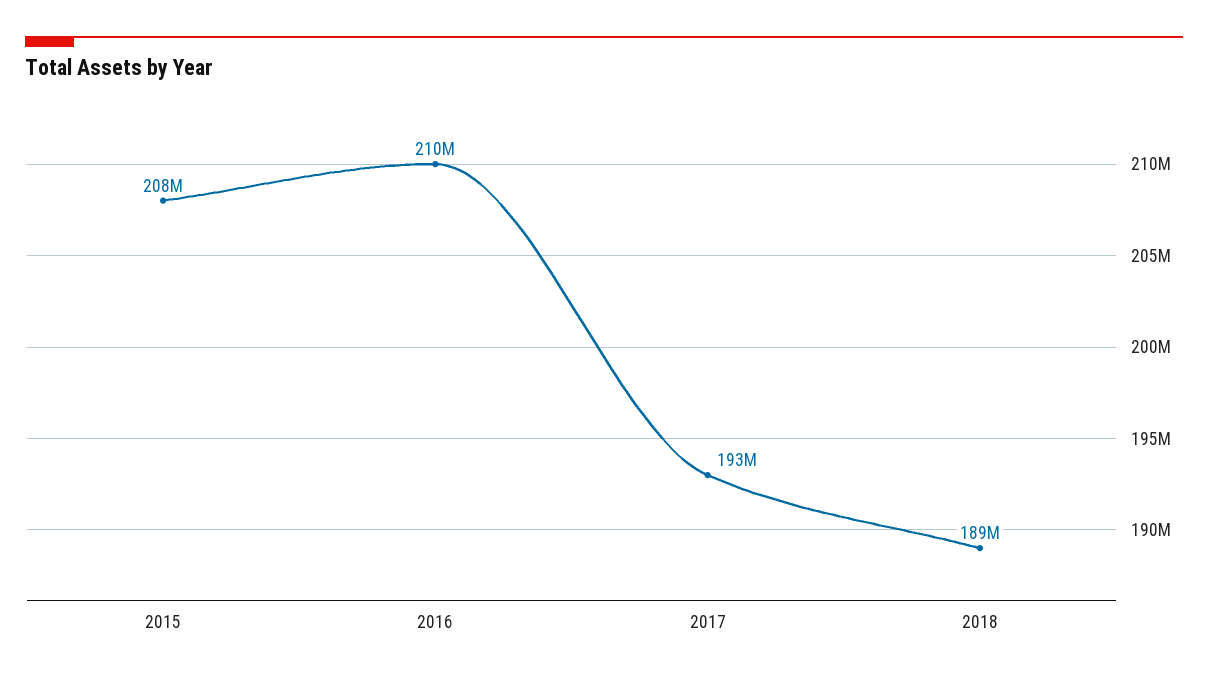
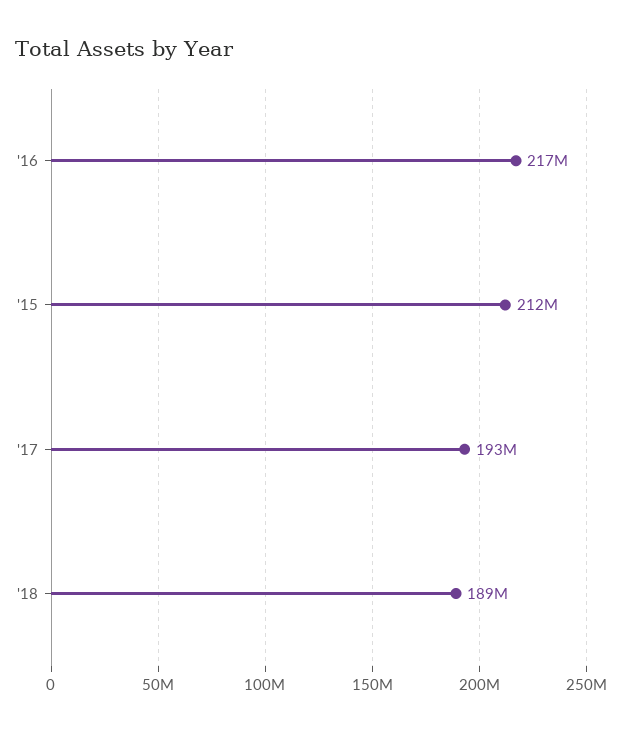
2015: 208000000 -> 212000000
2016: 210000000 -> 217000000

